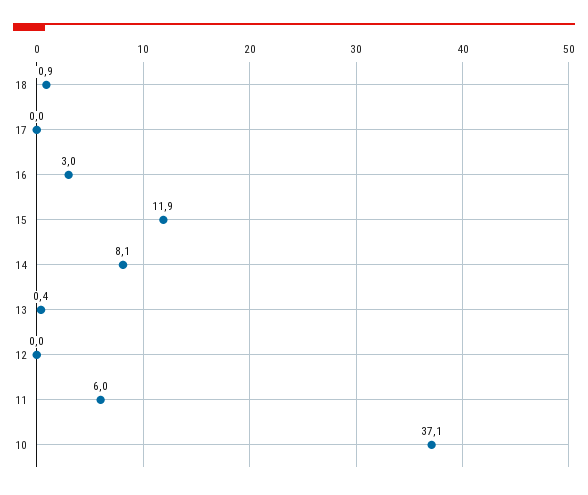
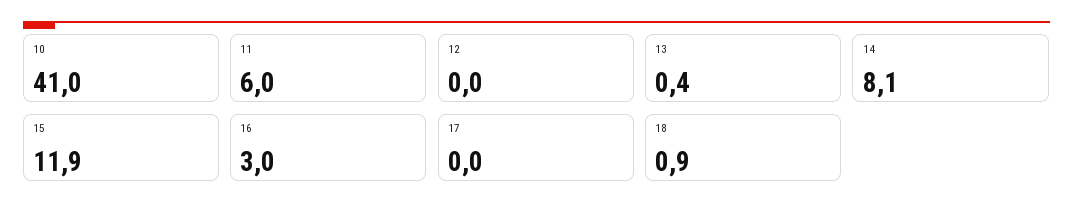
10: 37.1 -> 41

